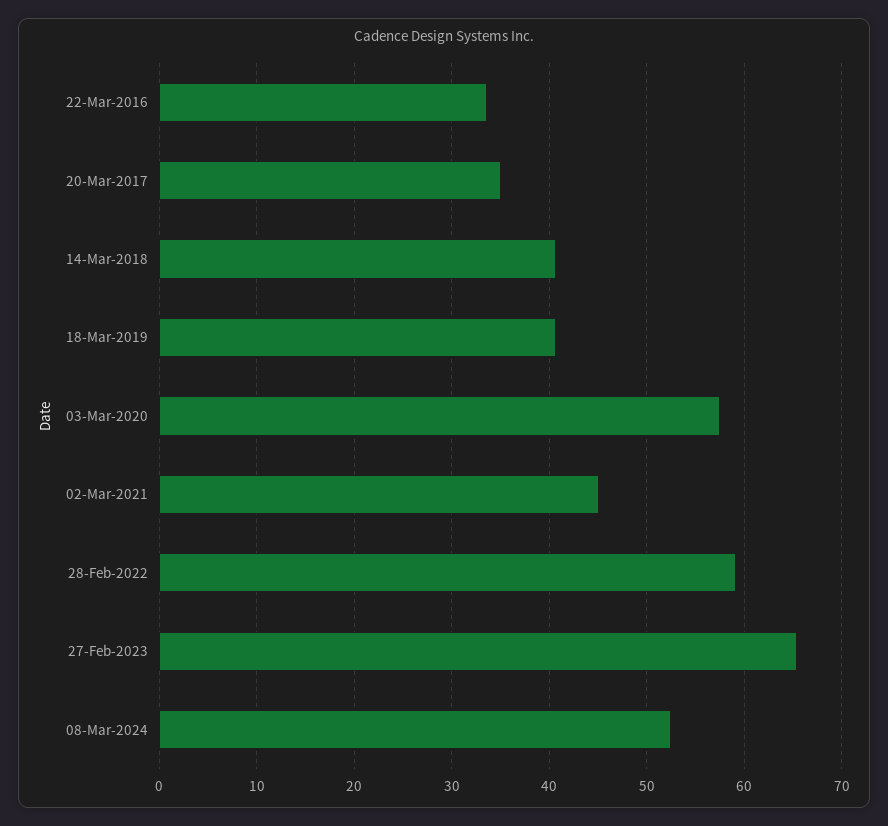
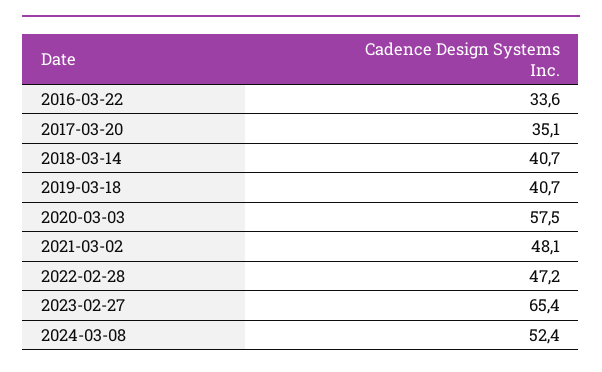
02-Mar-2021: 45 -> 48.1
28-Feb-2022: 59 -> 47.2

